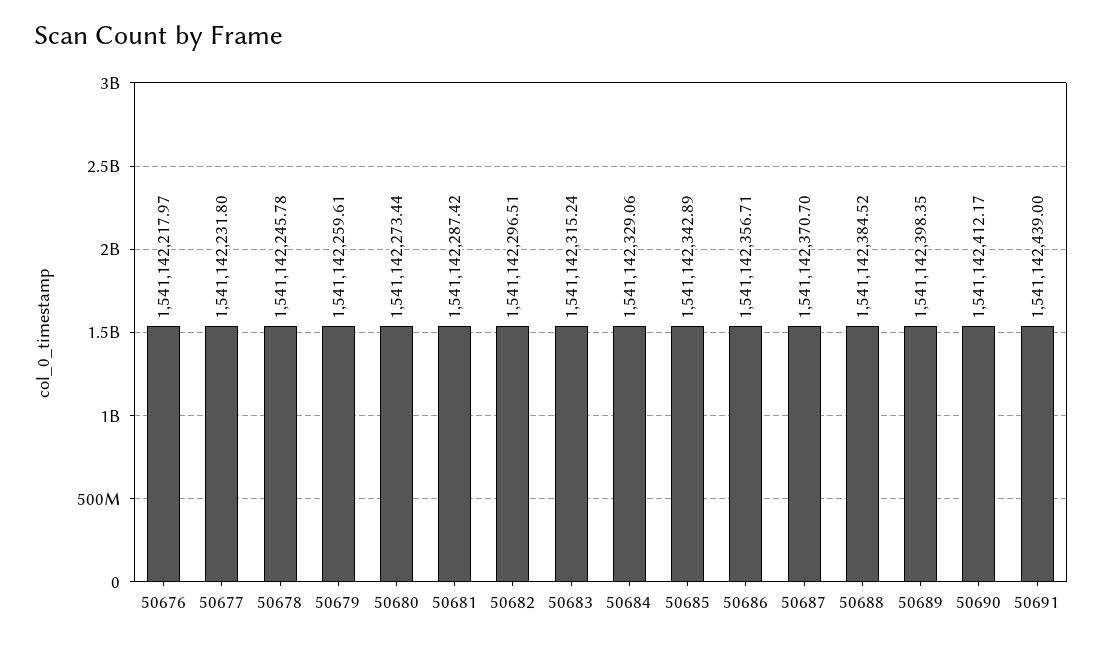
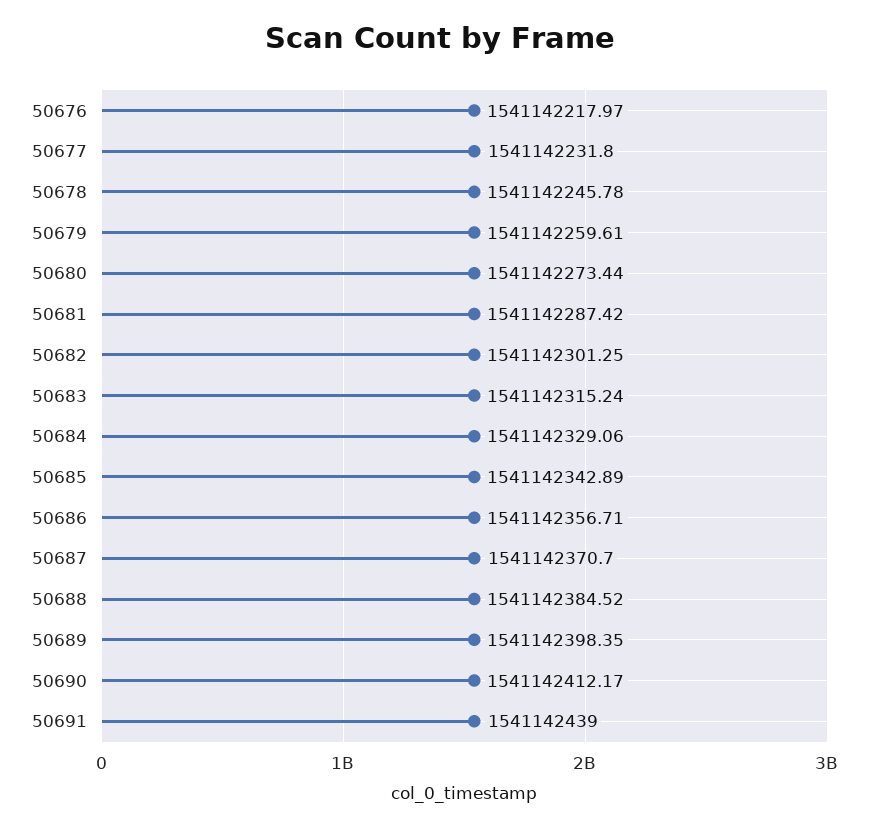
50682: 1541142296.51 -> 1541142301.25

